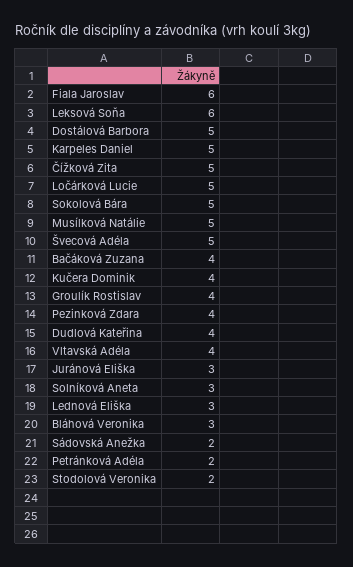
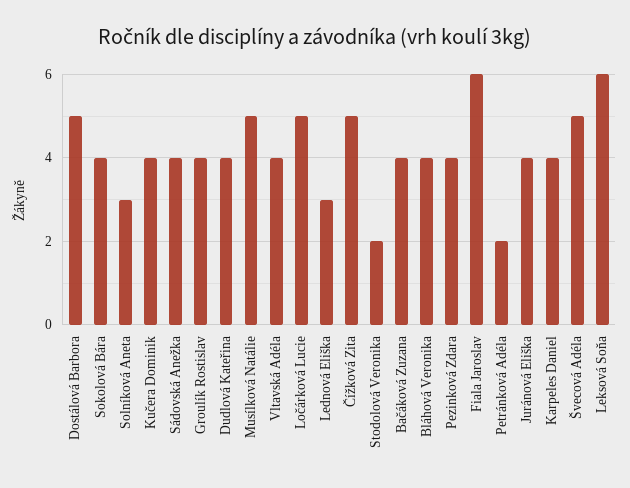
Karpeles Daniel: 5 -> 4
Sokolová Bára: 5 -> 4
Juránová Eliška: 3 -> 4
Bláhová Veronika: 3 -> 4
Sádovská Anežka: 2 -> 4

